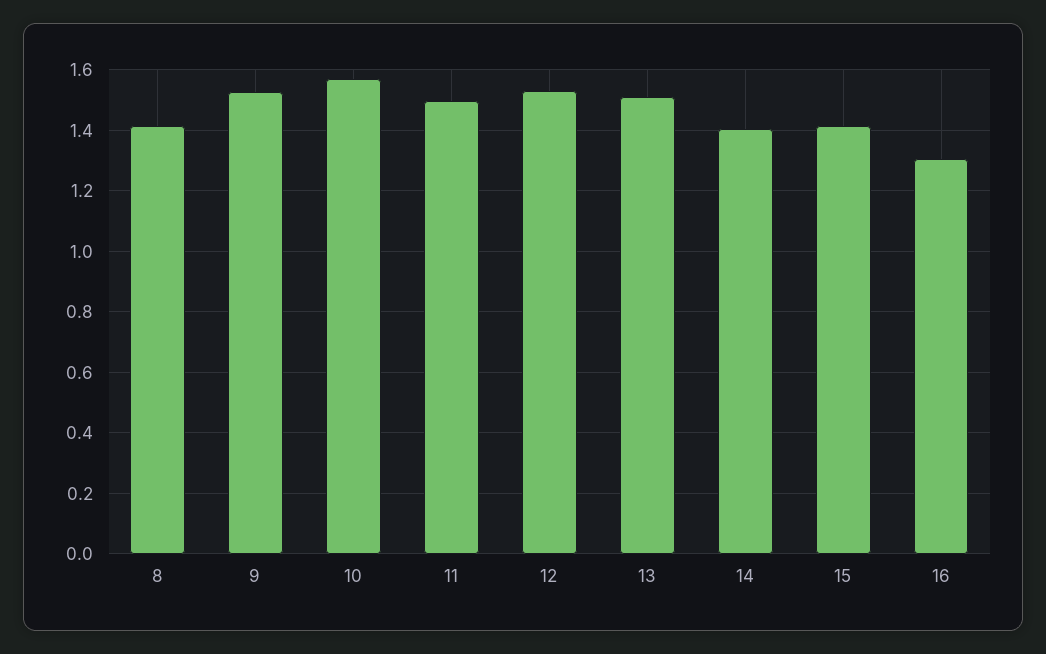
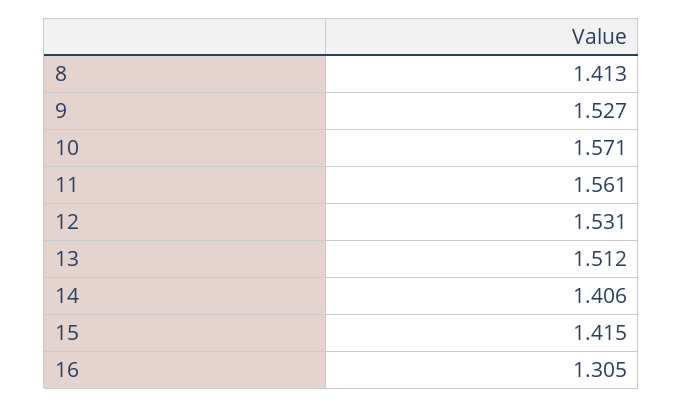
11: 1.5 -> 1.561

